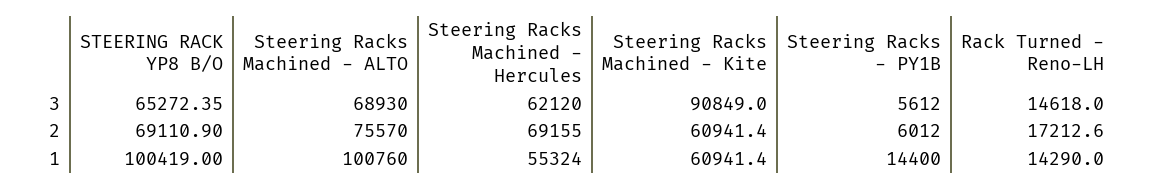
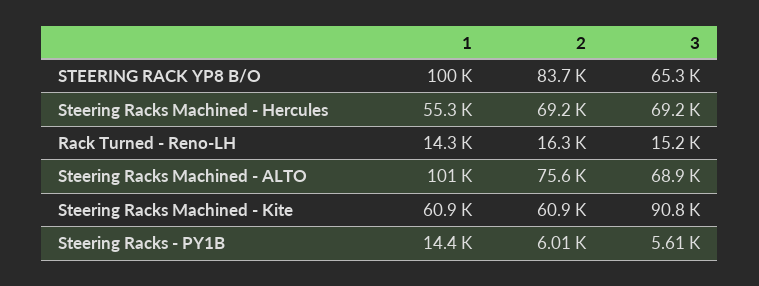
Steering Racks Machined - Hercules, 3: 62120 -> 69200
Rack Turned - Reno-LH, 3: 14618 -> 15200
STEERING RACK YP8 B/O, 2: 69110.9 -> 83700
Rack Turned - Reno-LH, 2: 17212.6 -> 16300

